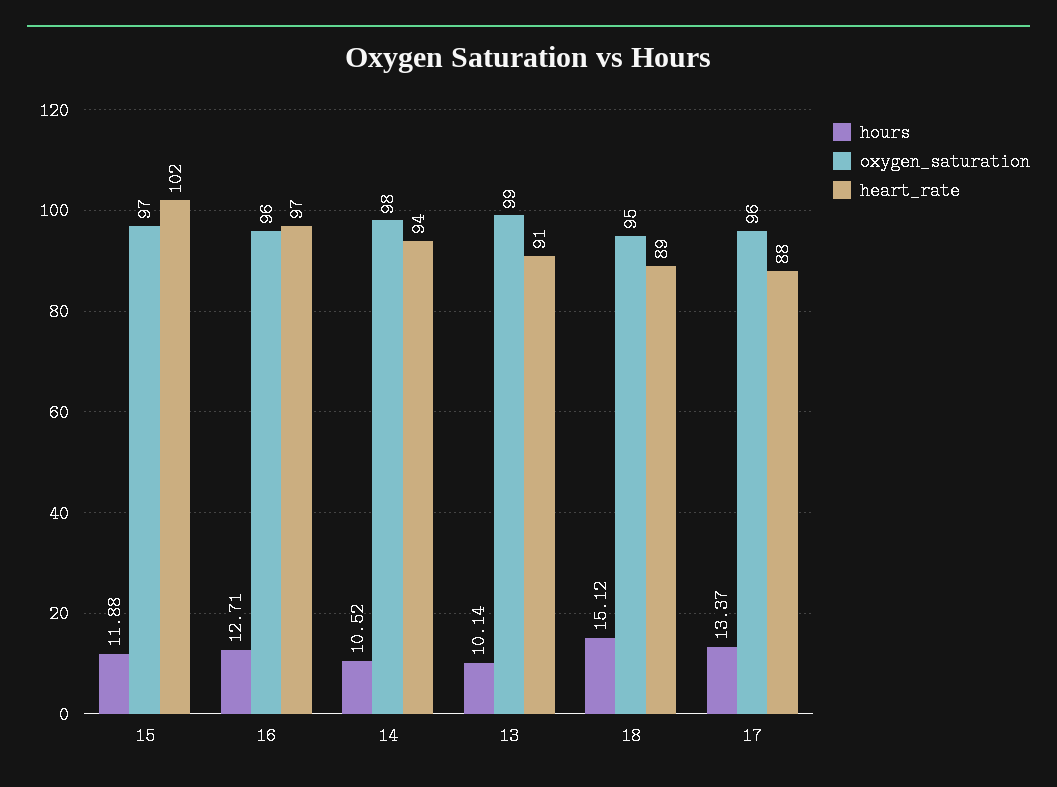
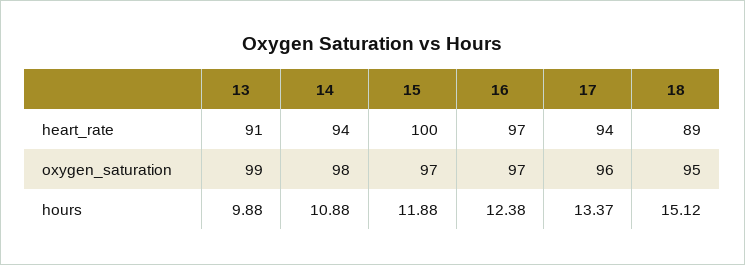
heart_rate, 15: 102 -> 100
hours, 16: 12.71 -> 12.38
oxygen_saturation, 16: 96 -> 97
hours, 14: 10.52 -> 10.88
hours, 13: 10.14 -> 9.88
heart_rate, 17: 88 -> 94

